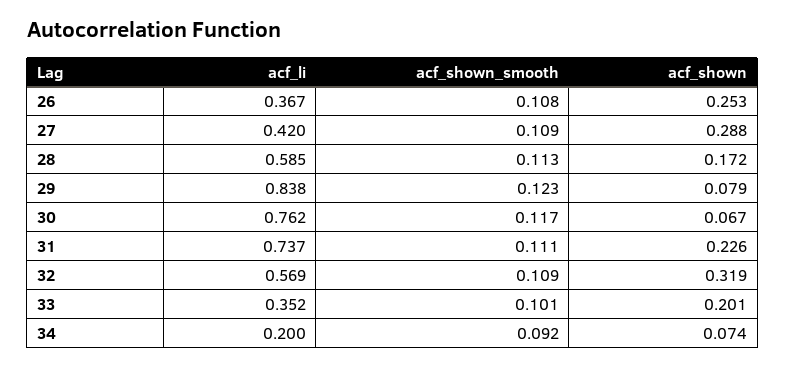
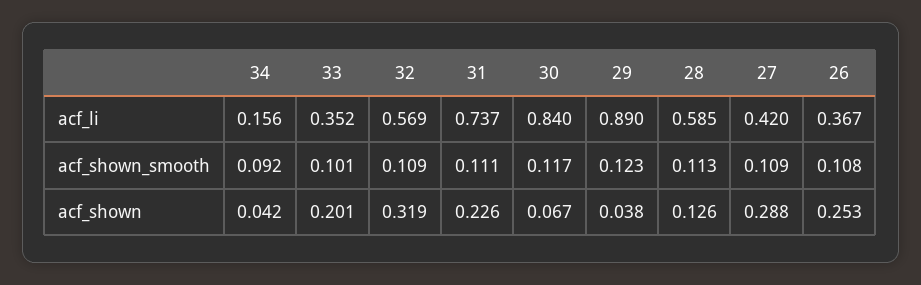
acf_shown, 28: 0.172 -> 0.126
acf_li, 29: 0.838 -> 0.89
acf_shown, 29: 0.079 -> 0.038
acf_li, 30: 0.762 -> 0.84
acf_li, 34: 0.2 -> 0.156
acf_shown, 34: 0.074 -> 0.042

